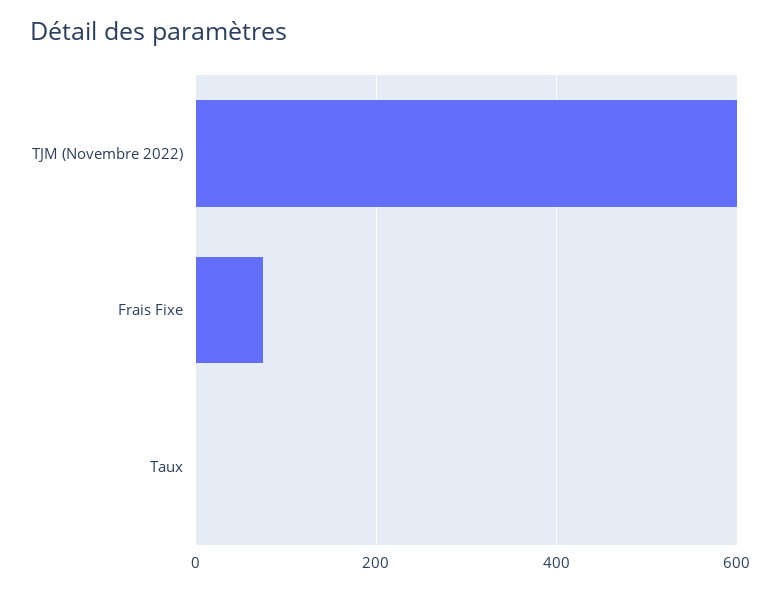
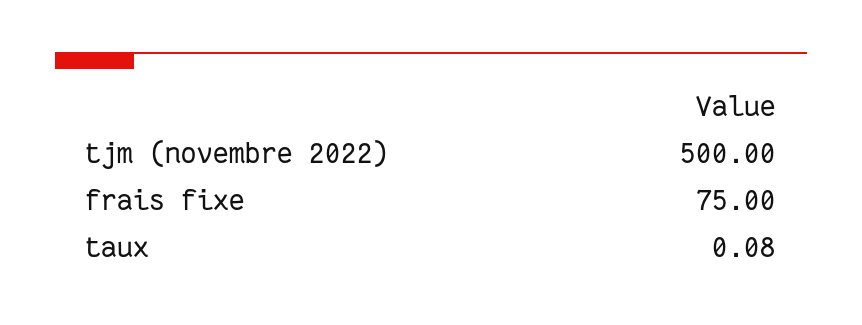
TJM (Novembre 2022): 600 -> 500

